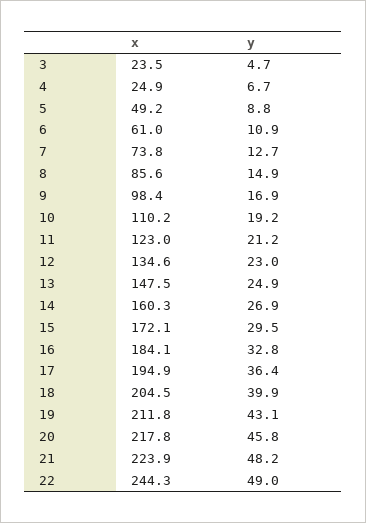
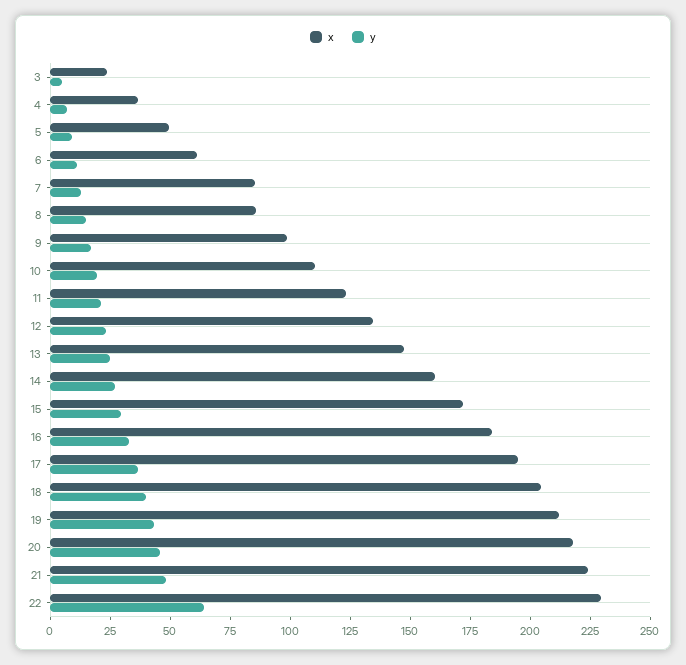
x, 4: 24.9 -> 35
x, 7: 73.8 -> 85
x, 22: 244.3 -> 230
y, 22: 49 -> 65

